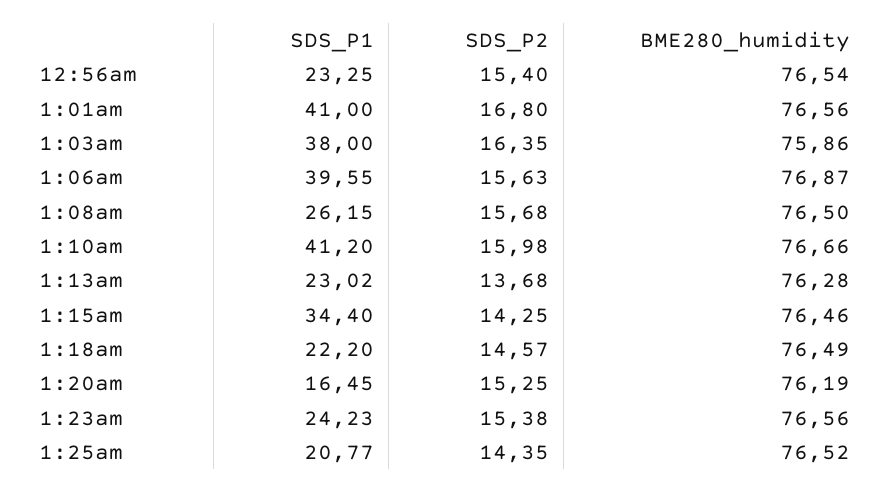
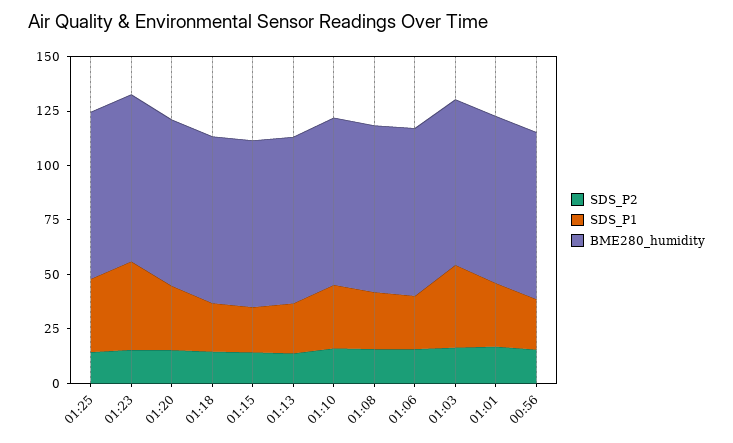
SDS_P1, 1:01am: 41 -> 30
SDS_P1, 1:06am: 39.55 -> 25
SDS_P1, 1:10am: 41.2 -> 30
SDS_P1, 1:15am: 34.4 -> 20
SDS_P1, 1:20am: 16.45 -> 30
SDS_P1, 1:23am: 24.23 -> 40
SDS_P1, 1:25am: 20.77 -> 35

